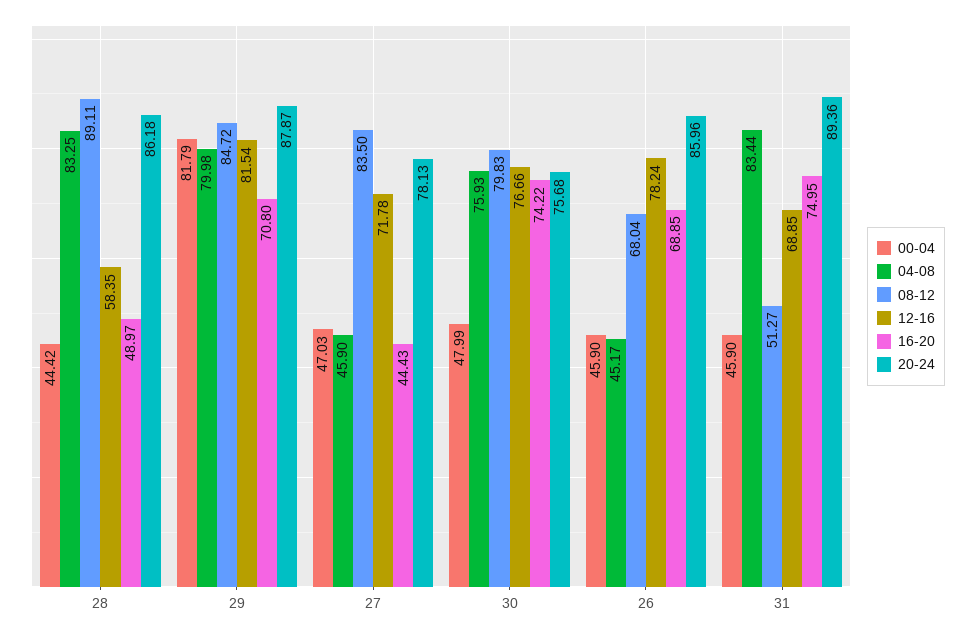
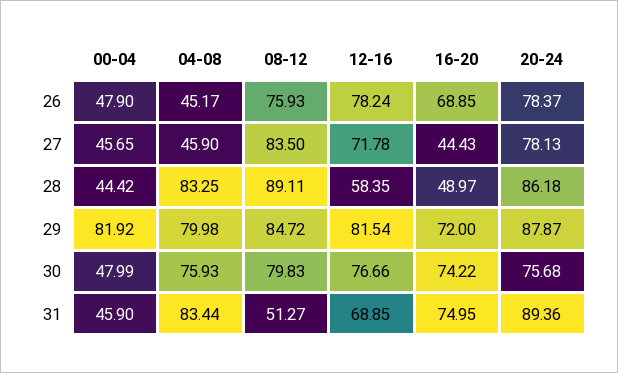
00-04, 29: 81.79 -> 81.92
16-20, 29: 70.8 -> 72
00-04, 27: 47.03 -> 45.65
00-04, 26: 45.9 -> 47.9
08-12, 26: 68.04 -> 75.93
20-24, 26: 85.96 -> 78.37

